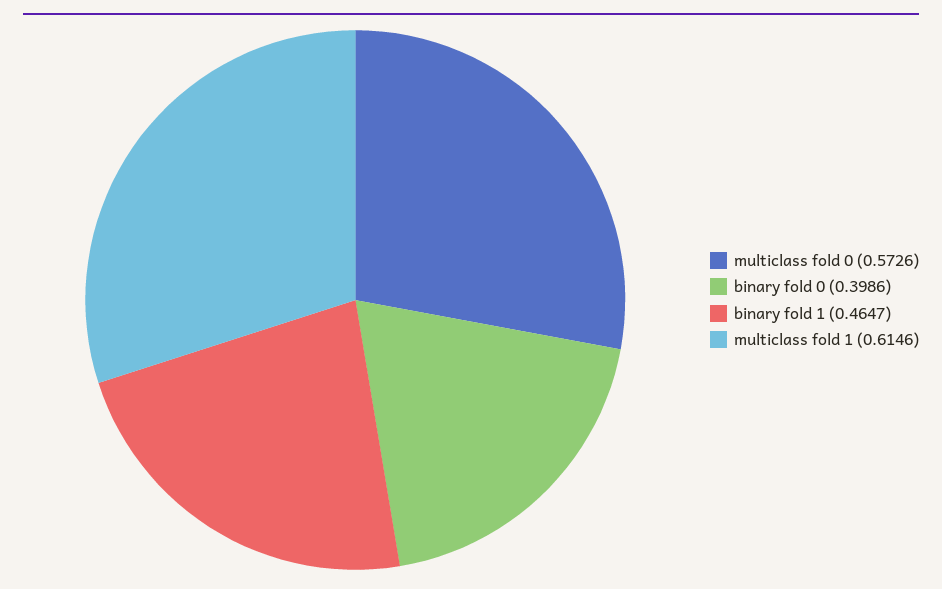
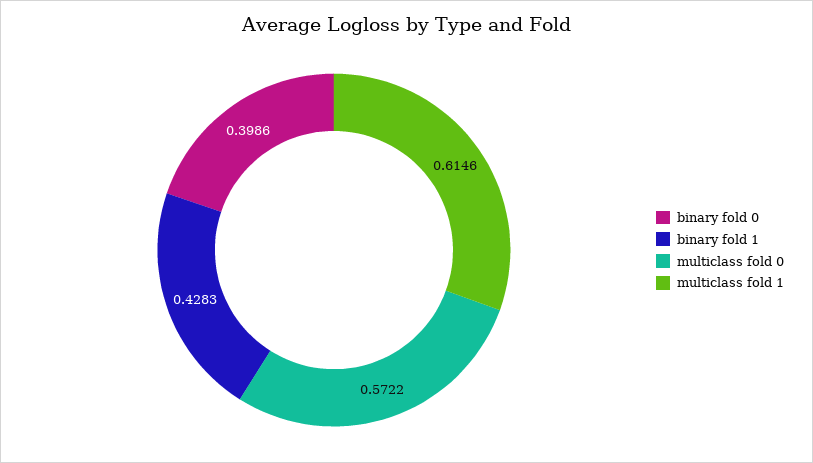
multiclass fold 0: 0.5726 -> 0.5722
binary fold 1: 0.4647 -> 0.4283

